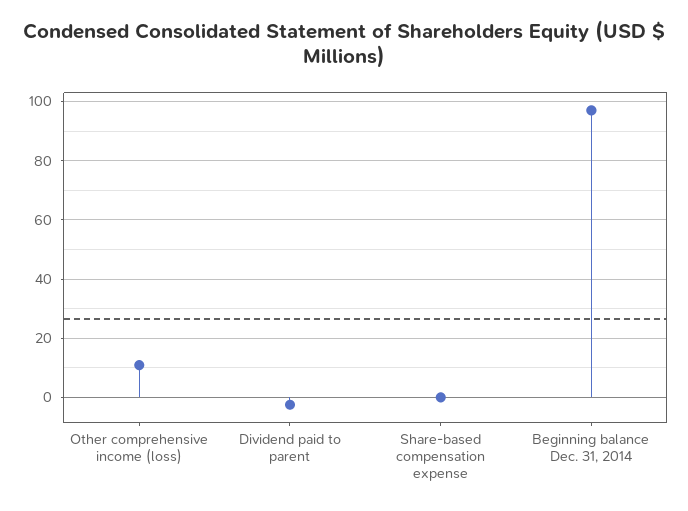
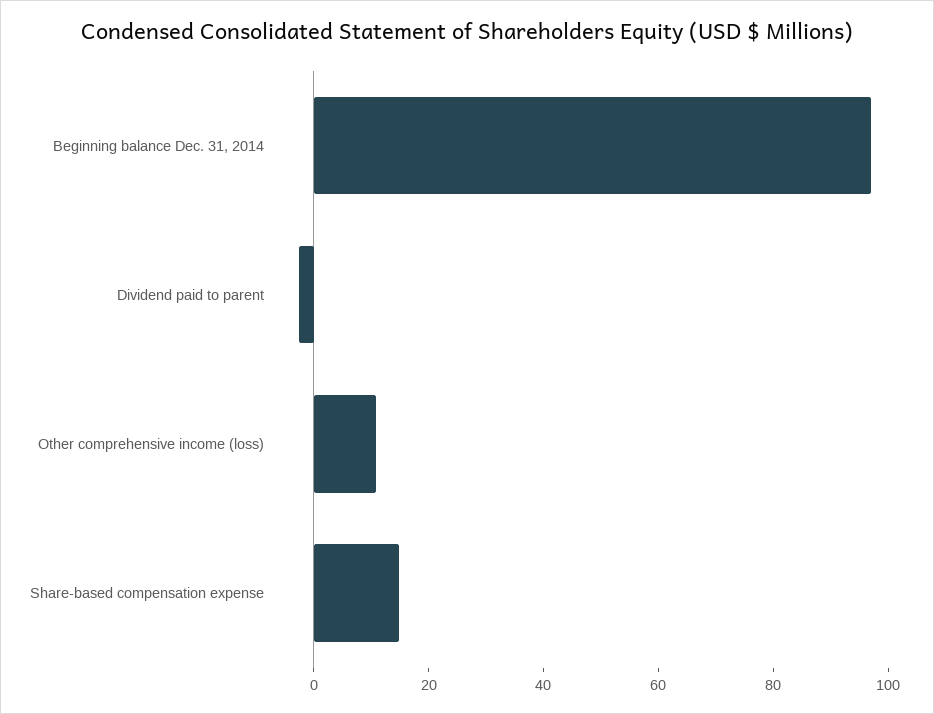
Share-based compensation expense: 0 -> 15

